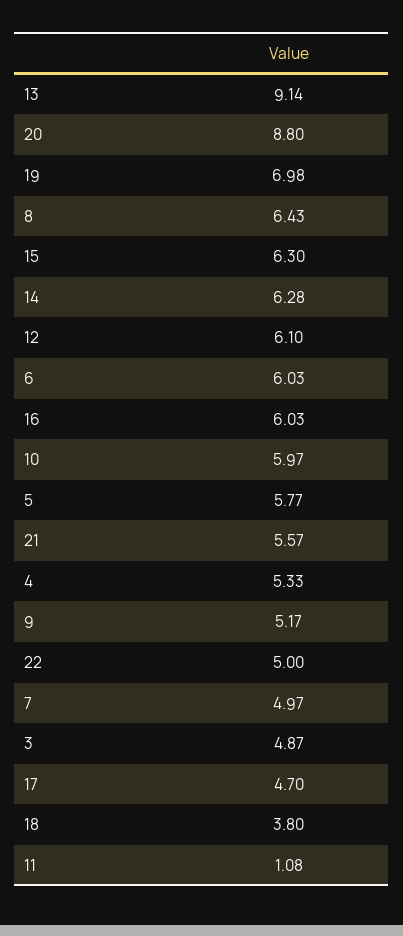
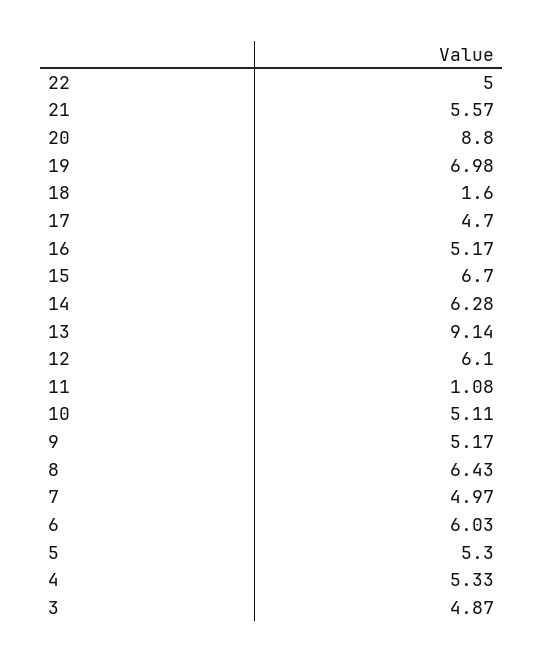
15: 6.3 -> 6.7
16: 6.03 -> 5.17
10: 5.97 -> 5.11
5: 5.77 -> 5.3
18: 3.8 -> 1.6

